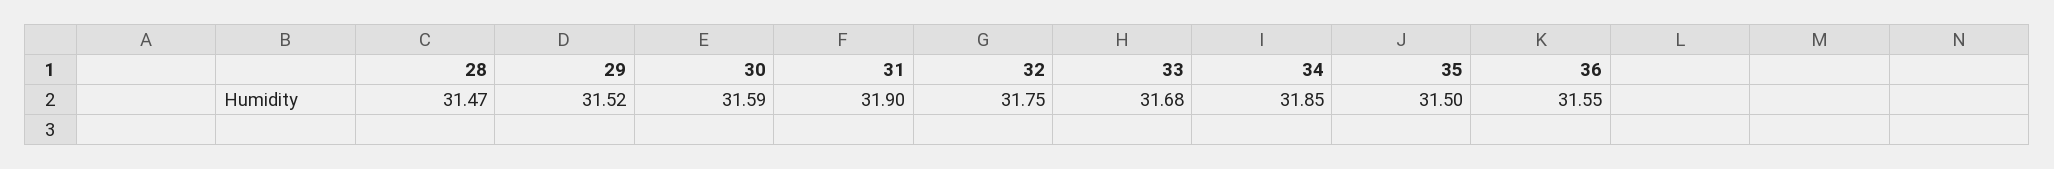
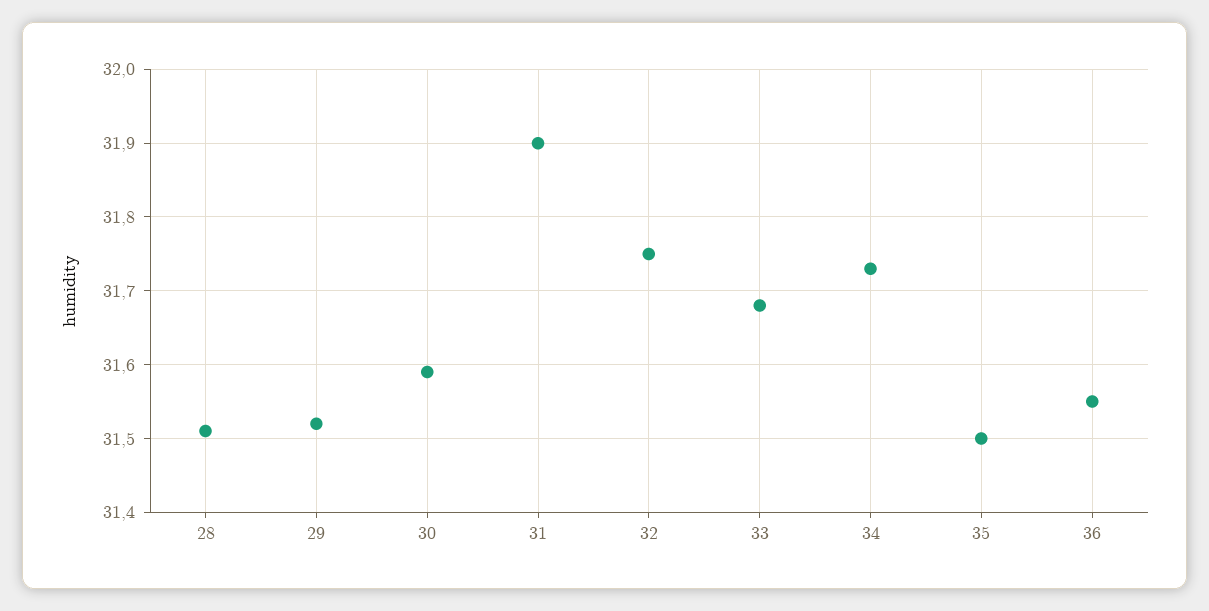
28: 31.47 -> 31.51
34: 31.85 -> 31.73

